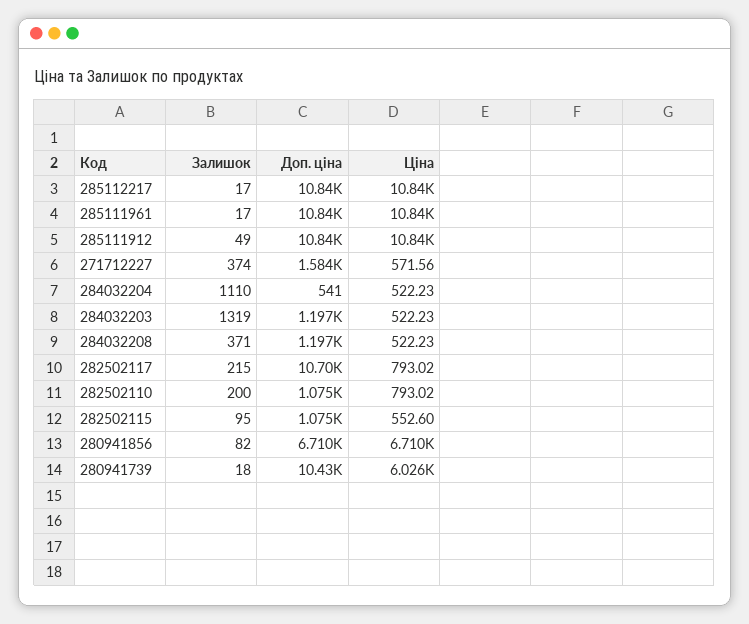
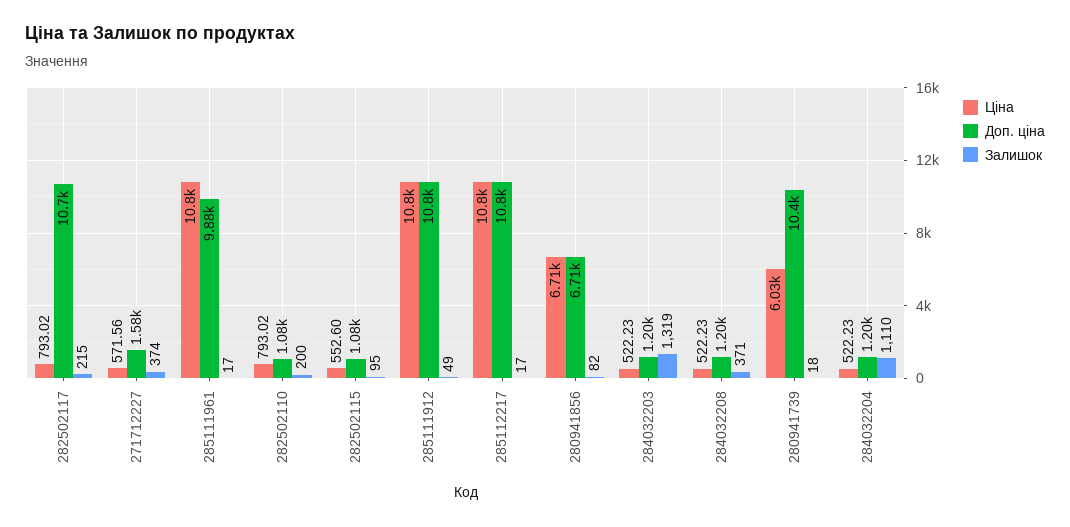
Доп. ціна, 285111961: 10840 -> 9880
Доп. ціна, 284032204: 541 -> 1200

